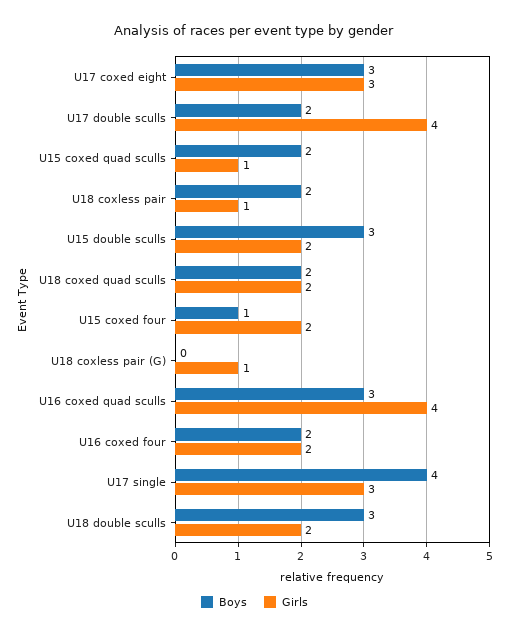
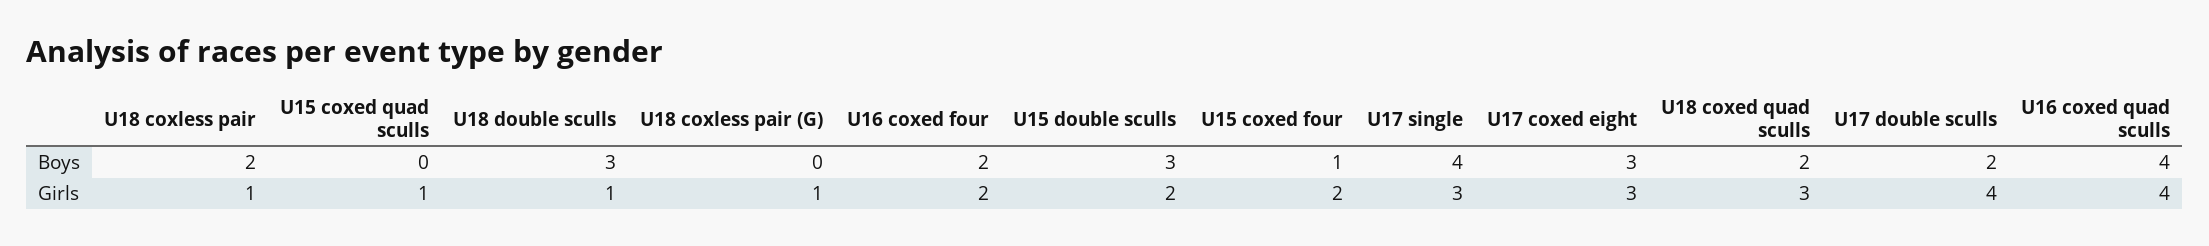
Boys, U15 coxed quad sculls: 2 -> 0
Girls, U18 coxed quad sculls: 2 -> 3
Boys, U16 coxed quad sculls: 3 -> 4
Girls, U18 double sculls: 2 -> 1

